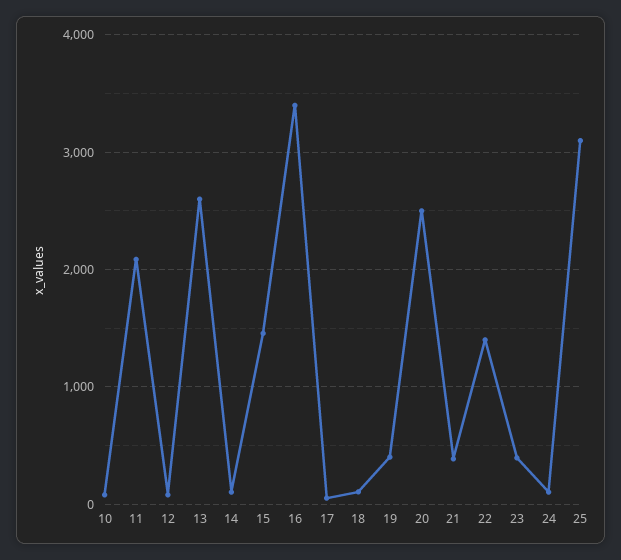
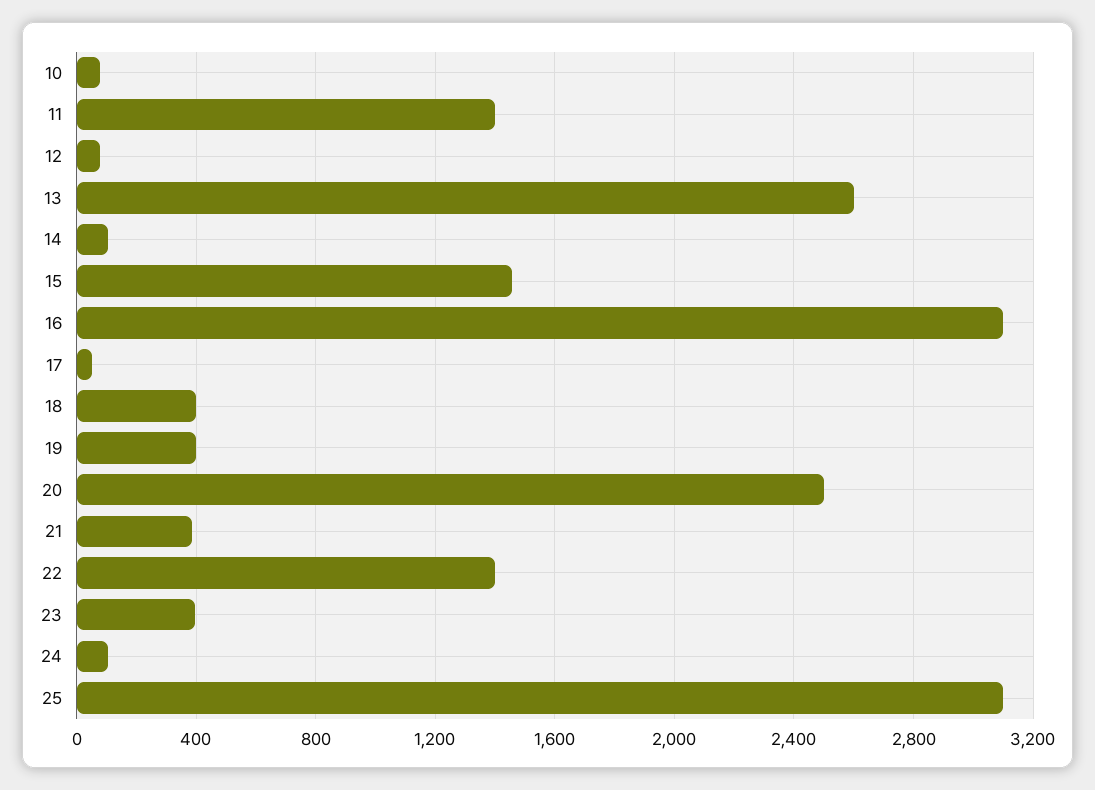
11: 2100 -> 1400
16: 3400 -> 3100
18: 100 -> 400

